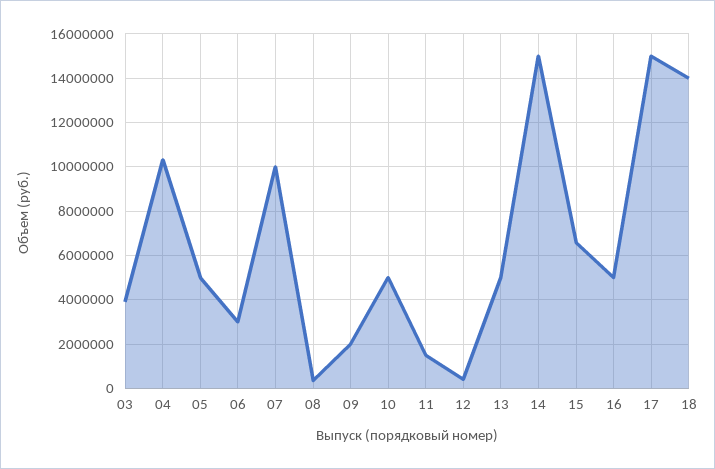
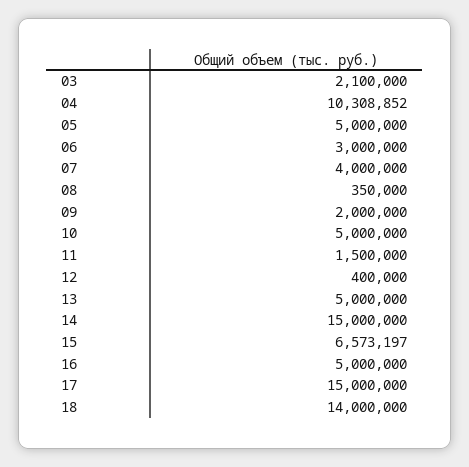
03: 4000000 -> 2100000
07: 10000000 -> 4000000

